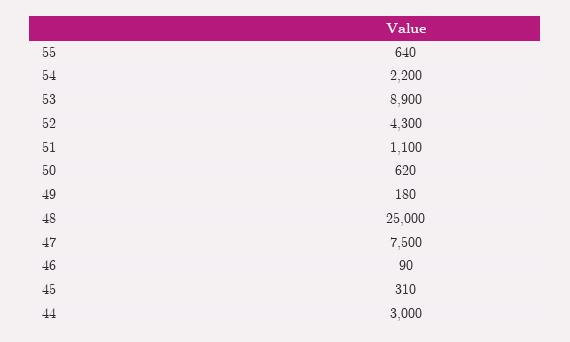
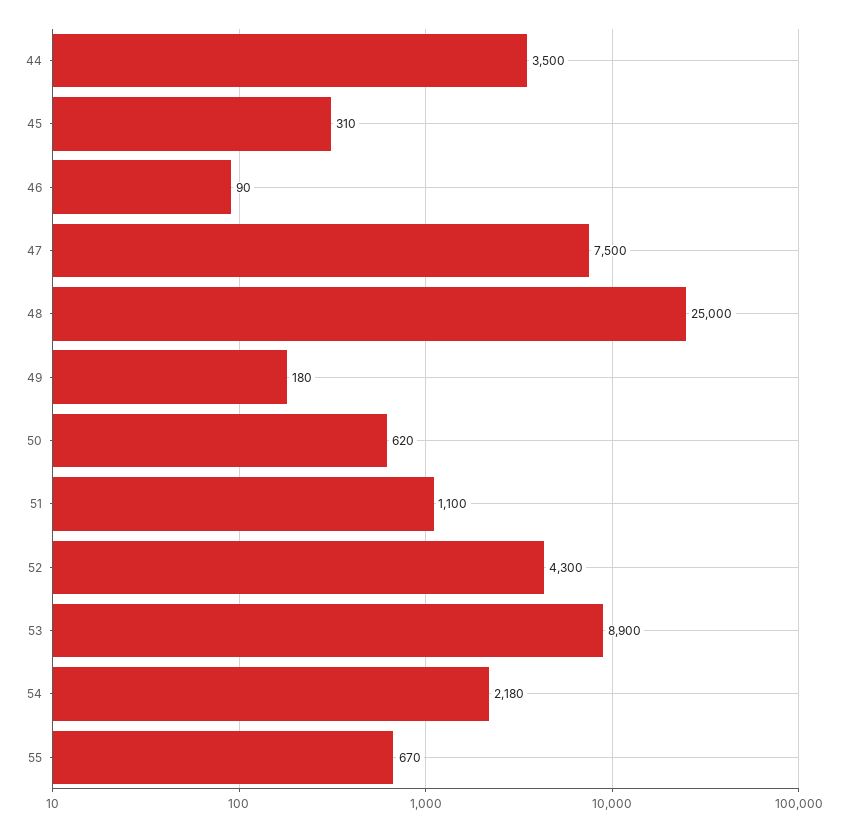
55: 640 -> 670
54: 2200 -> 2180
44: 3000 -> 3500

